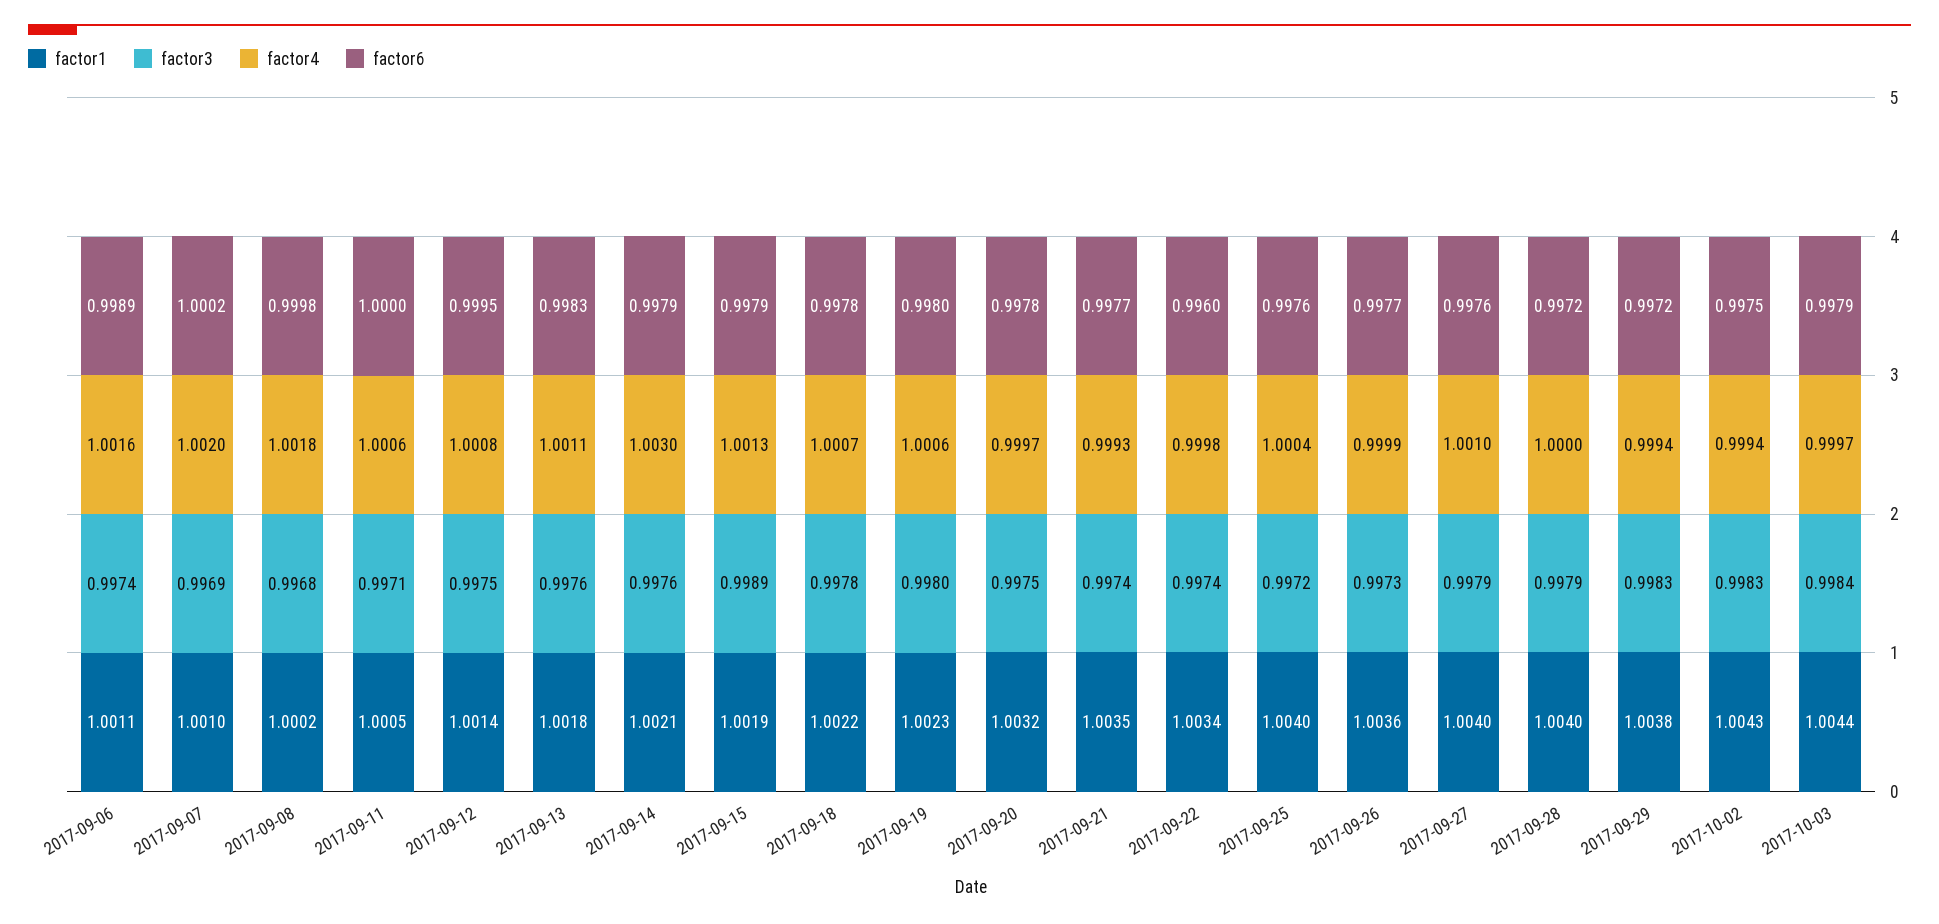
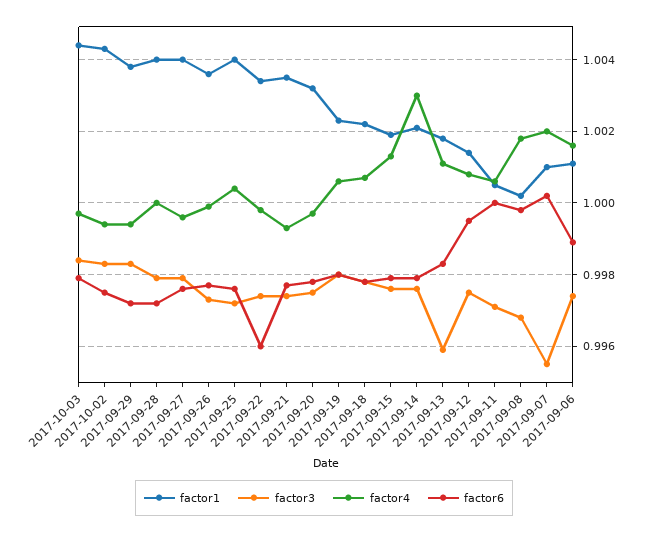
factor3, 2017-09-07: 0.9969 -> 0.9955
factor3, 2017-09-13: 0.9976 -> 0.996
factor3, 2017-09-15: 0.9989 -> 0.9975
factor4, 2017-09-27: 1.001 -> 0.9995

